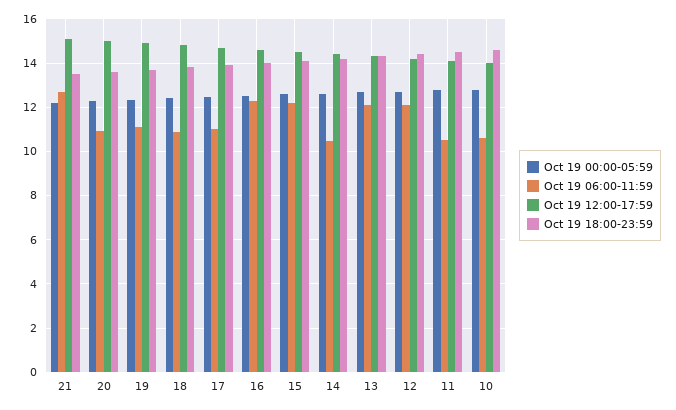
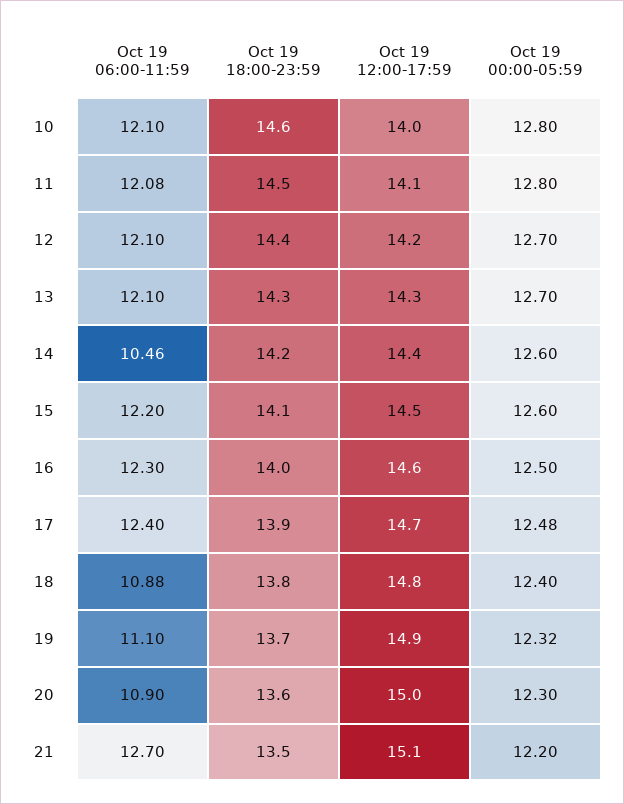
Oct 19 06:00-11:59, 17: 11 -> 12.4
Oct 19 06:00-11:59, 11: 10.5 -> 12.08
Oct 19 06:00-11:59, 10: 10.5 -> 12.1

